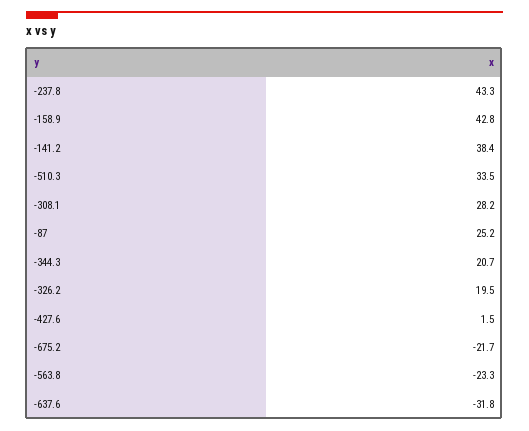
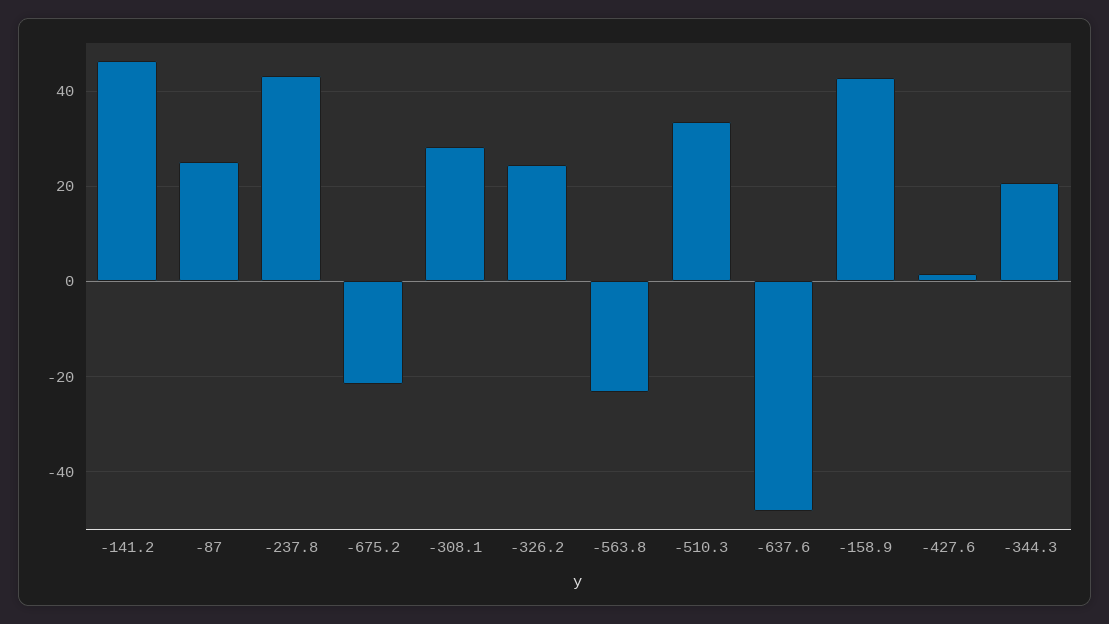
-141.2: 38.4 -> 46
-326.2: 19.5 -> 24
-637.6: -31.8 -> -48

